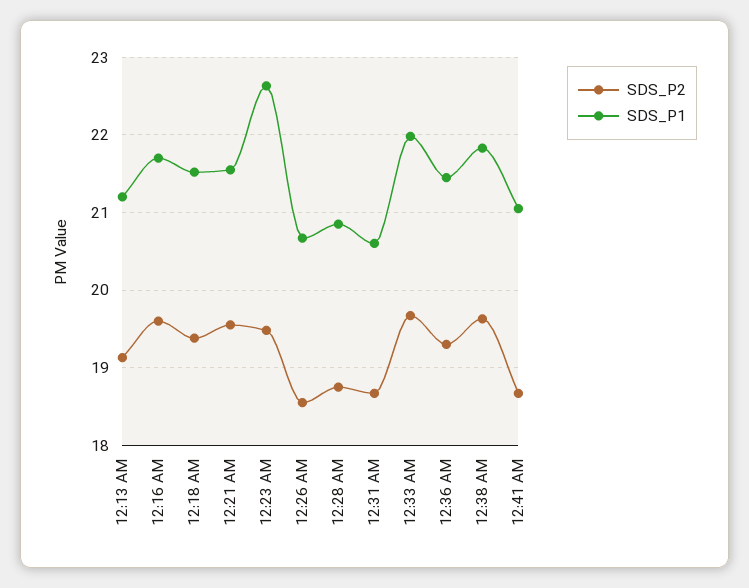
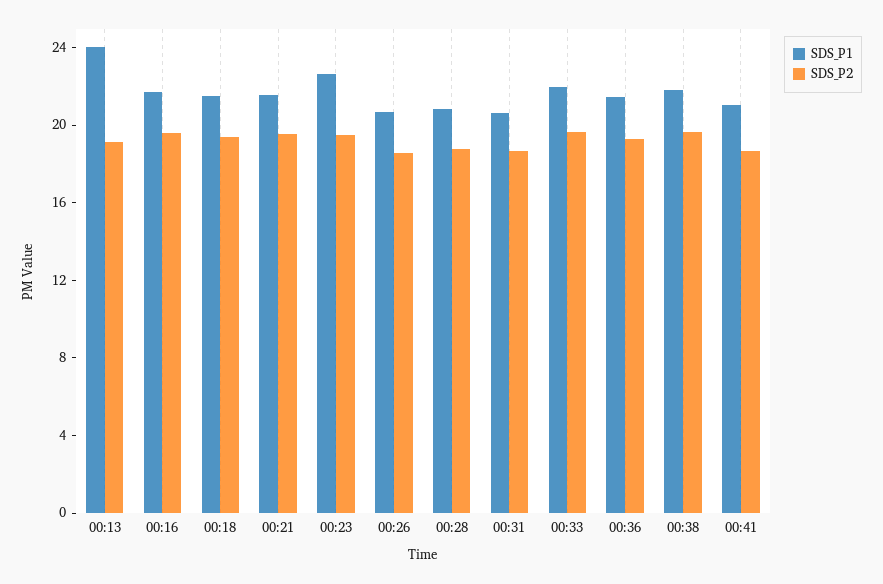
SDS_P1, 12:13 AM: 21.2 -> 24

